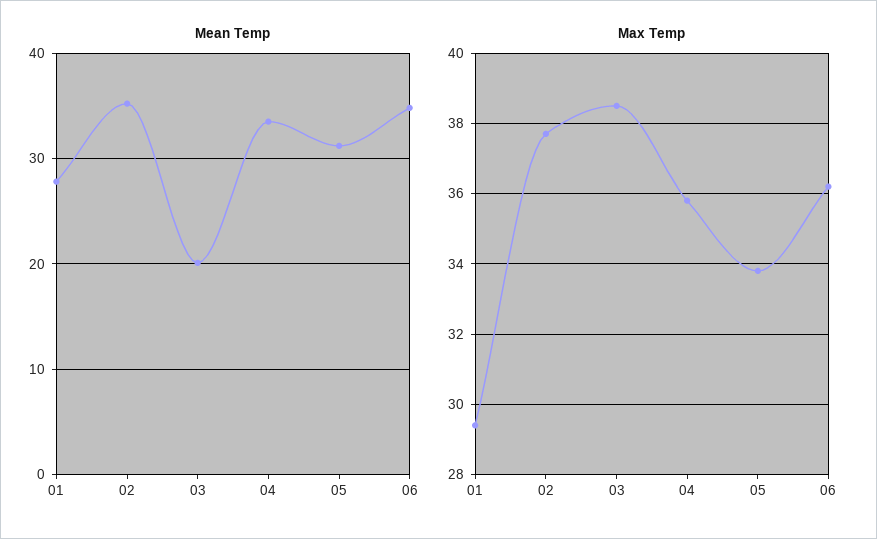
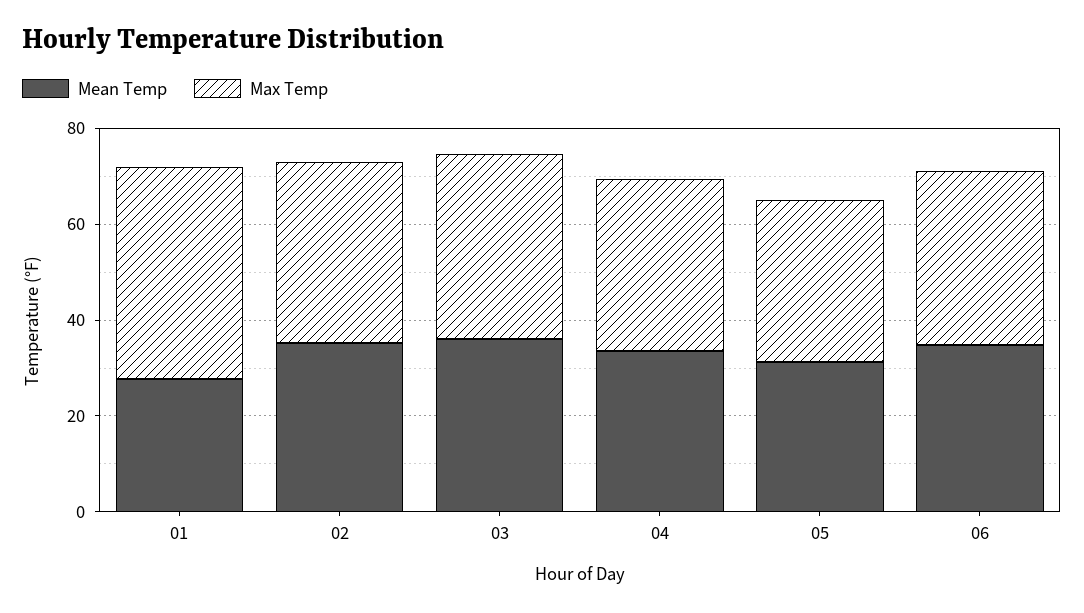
Mean Temp, 03: 20 -> 35
Max Temp, 01: 29.5 -> 45

